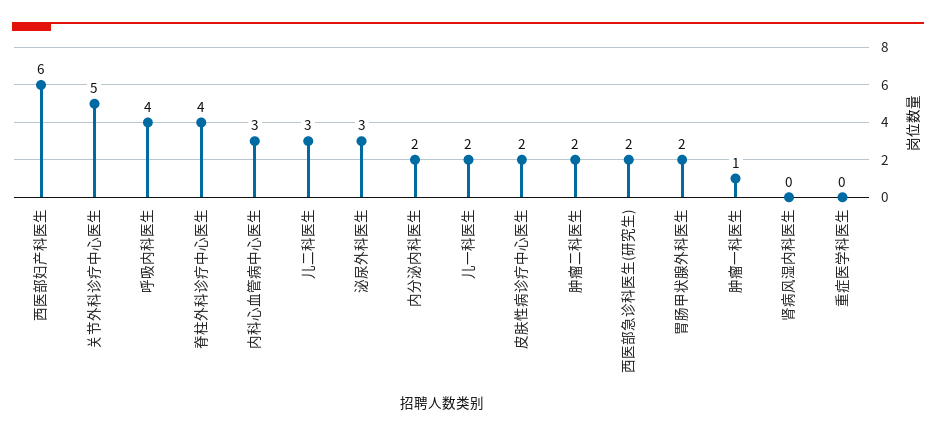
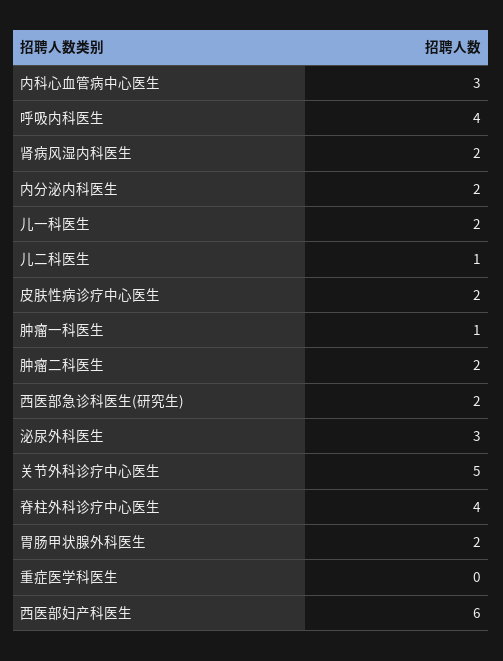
儿二科医生: 3 -> 1
肾病风湿内科医生: 0 -> 2

